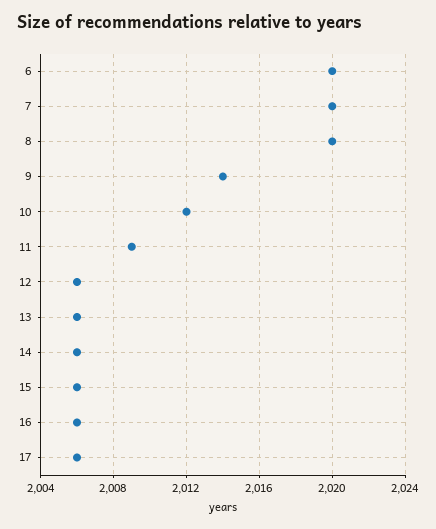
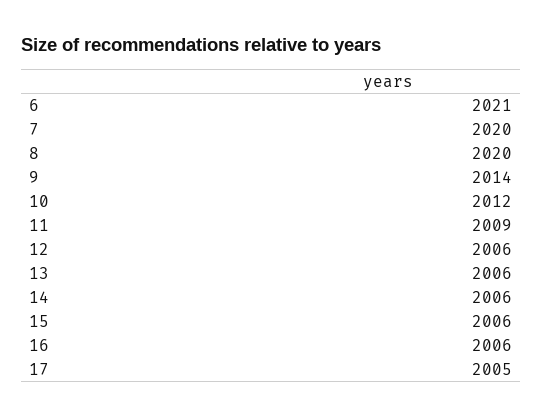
6: 2020 -> 2021
17: 2006 -> 2005

